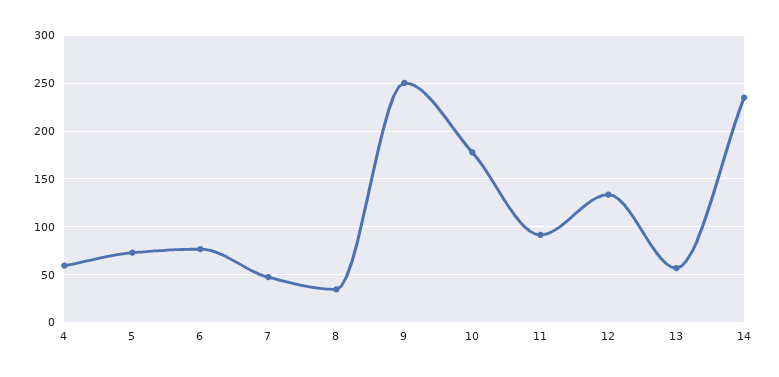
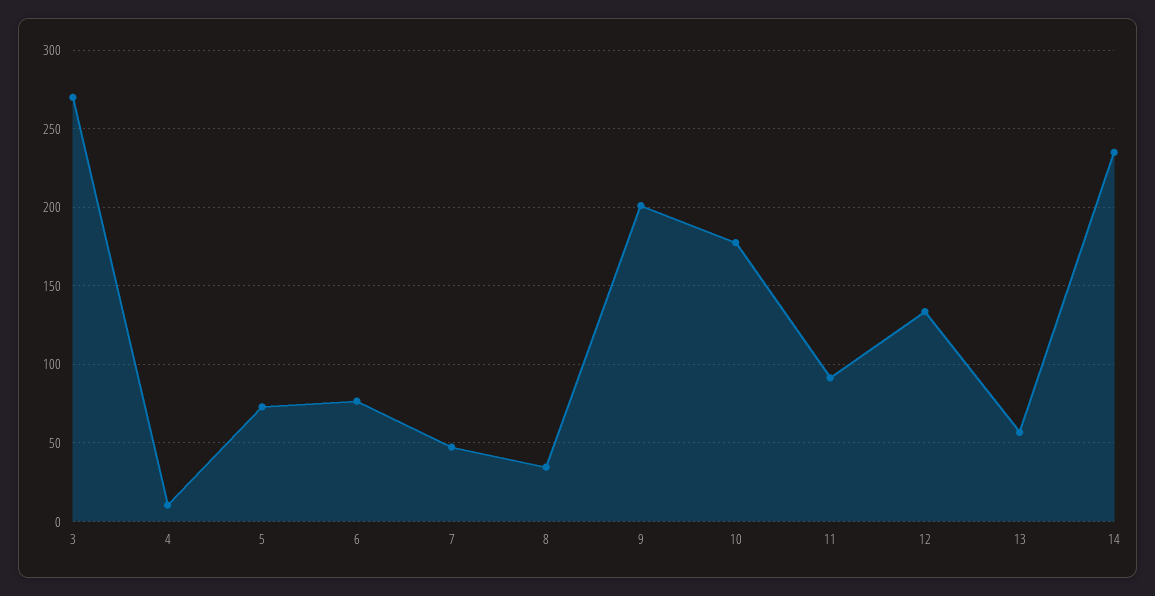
4: 60 -> 10
9: 250 -> 200
3: none -> 270

